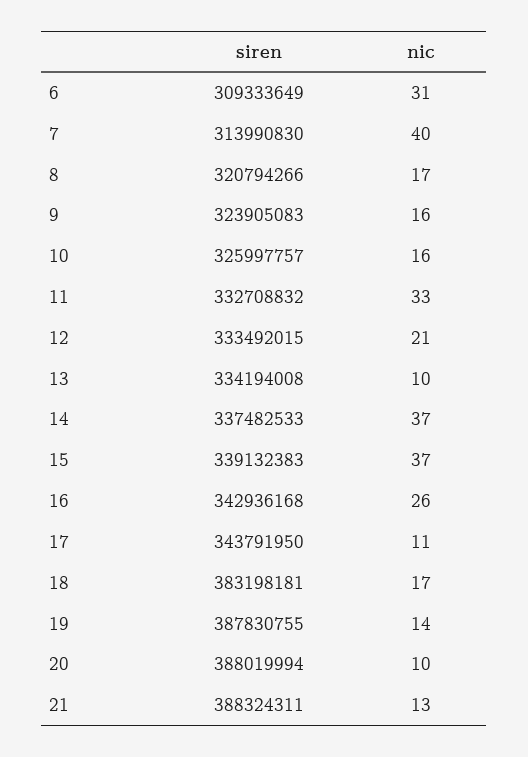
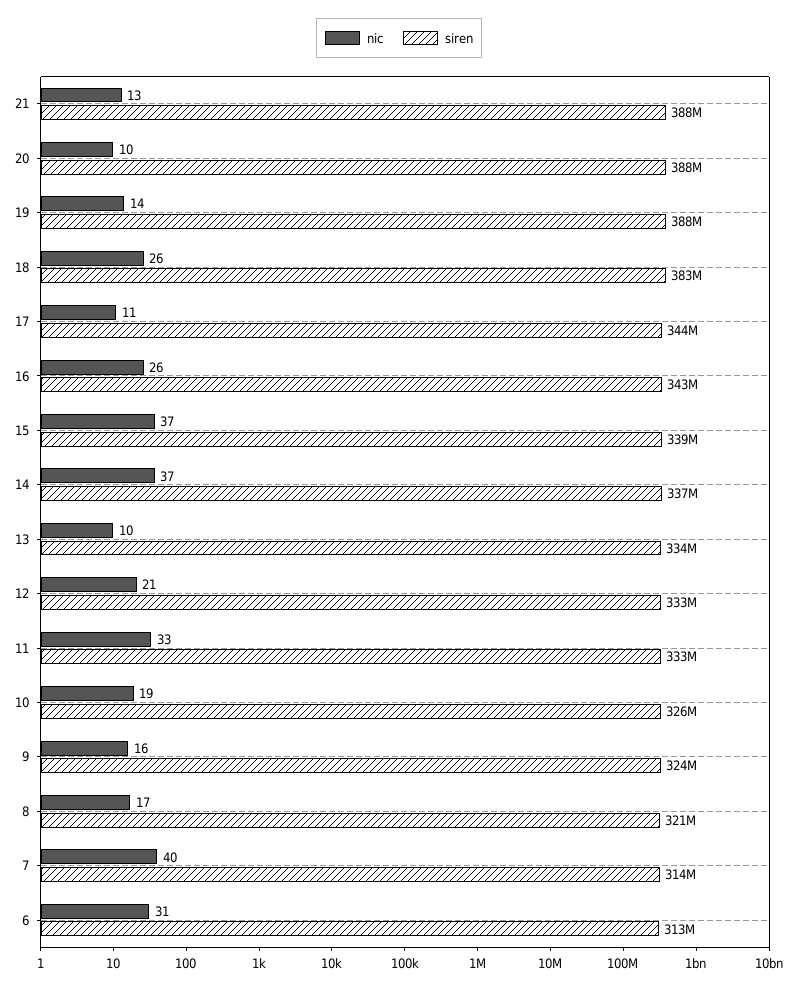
siren, 6: 309333649 -> 313000000
nic, 10: 16 -> 19
nic, 18: 17 -> 26

